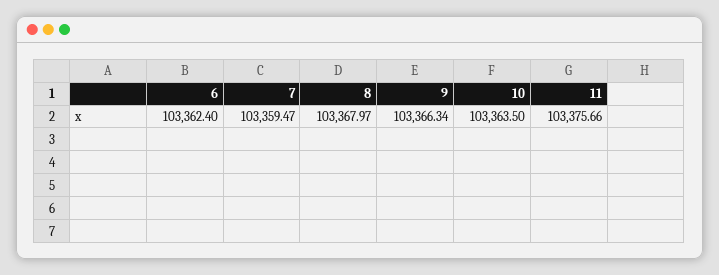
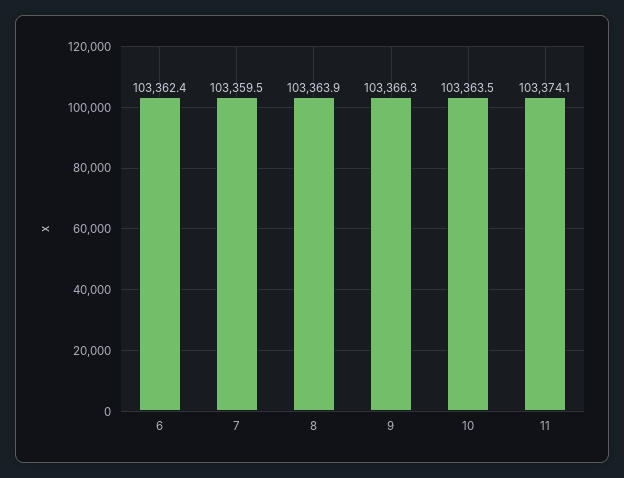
8: 103367.97 -> 103363.9
11: 103375.66 -> 103374.1

